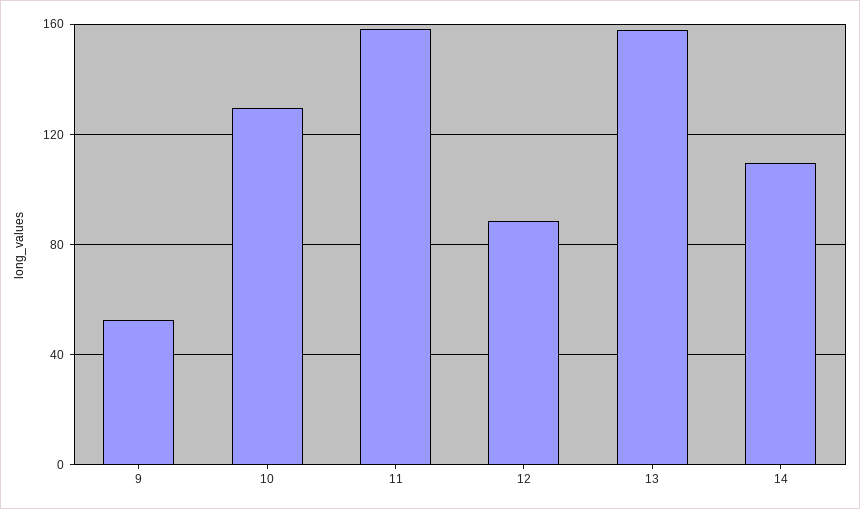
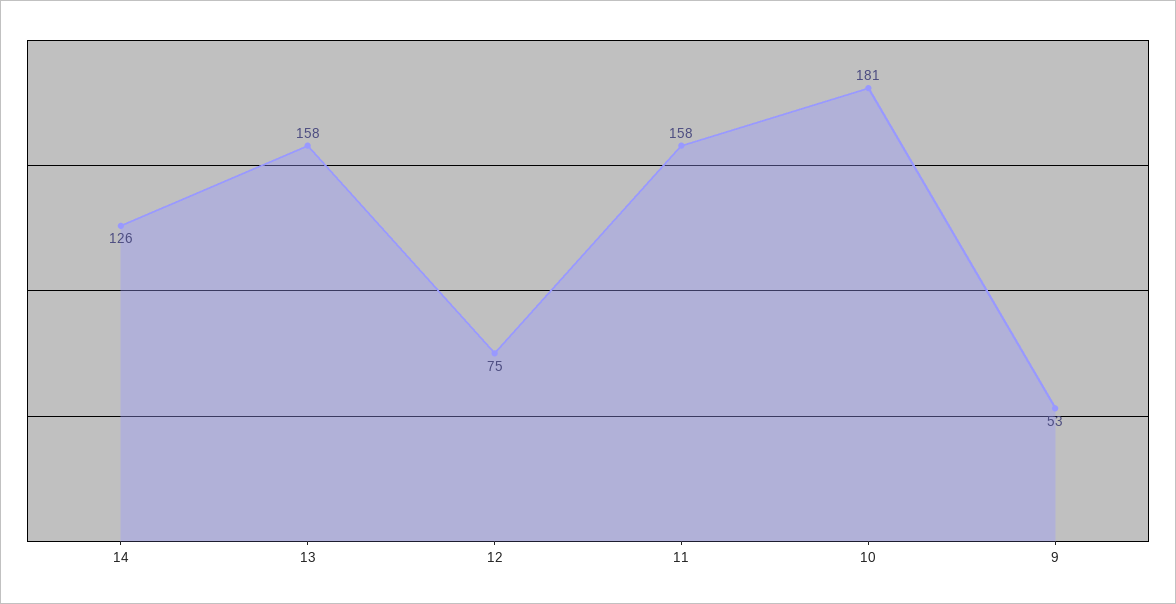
10: 130 -> 181
12: 90 -> 75
14: 110 -> 126

